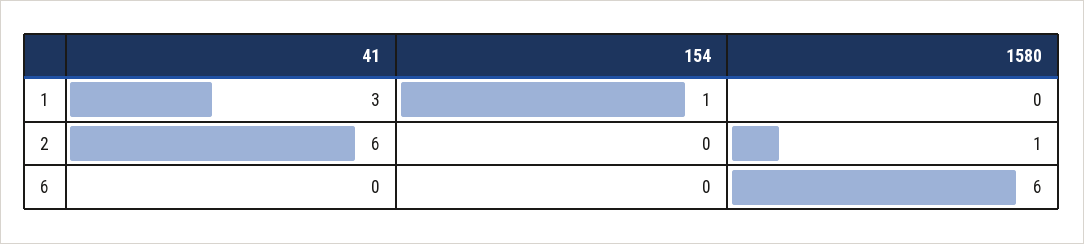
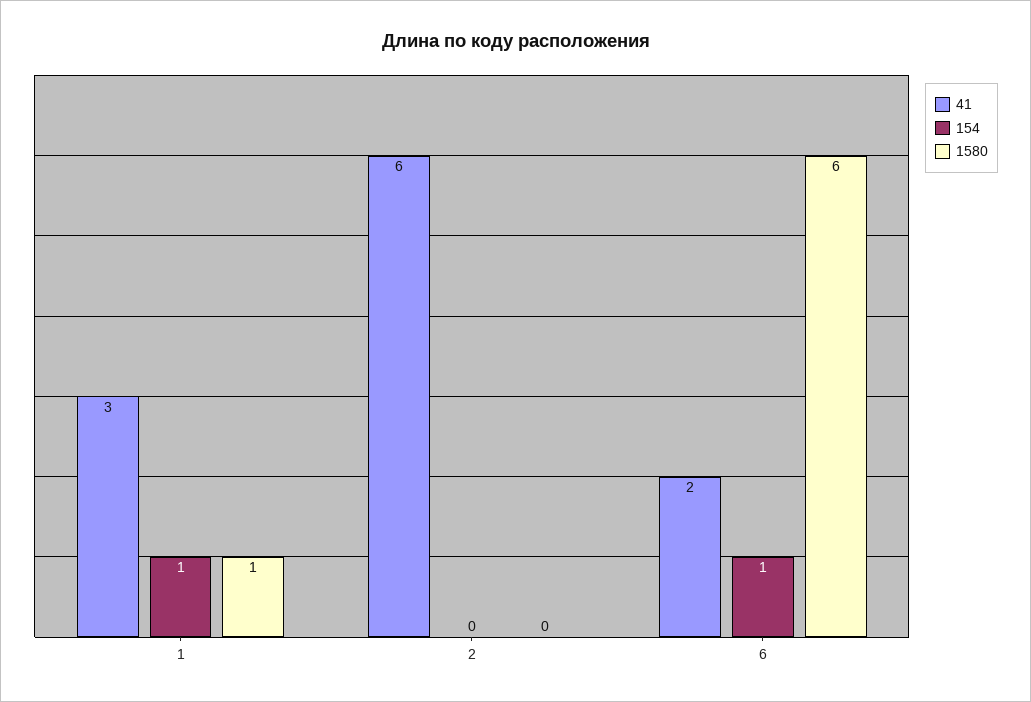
1580, 1: 0 -> 1
1580, 2: 1 -> 0
41, 6: 0 -> 2
154, 6: 0 -> 1

